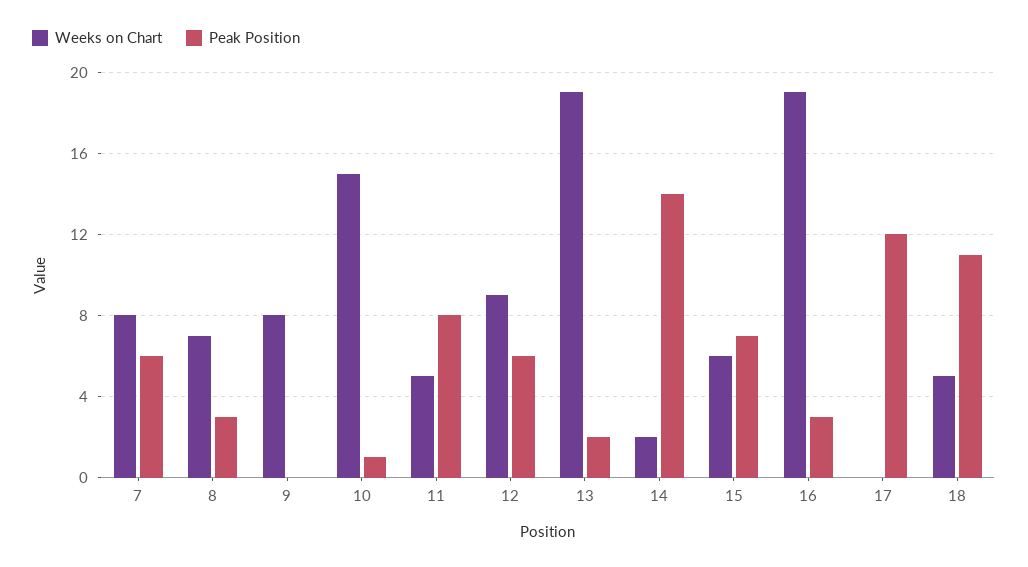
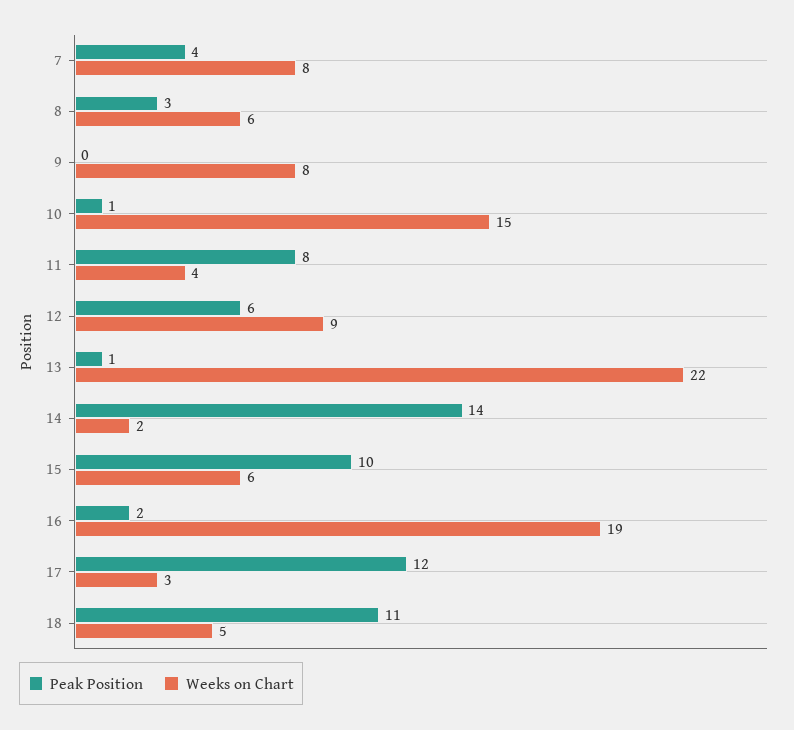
Peak Position, 7: 6 -> 4
Weeks on Chart, 8: 7 -> 6
Weeks on Chart, 11: 5 -> 4
Weeks on Chart, 13: 19 -> 22
Peak Position, 13: 2 -> 1
Peak Position, 15: 7 -> 10
Peak Position, 16: 3 -> 2
Weeks on Chart, 17: 0 -> 3

